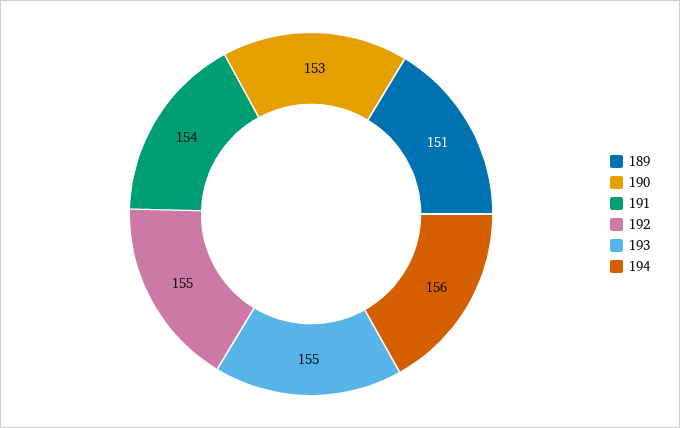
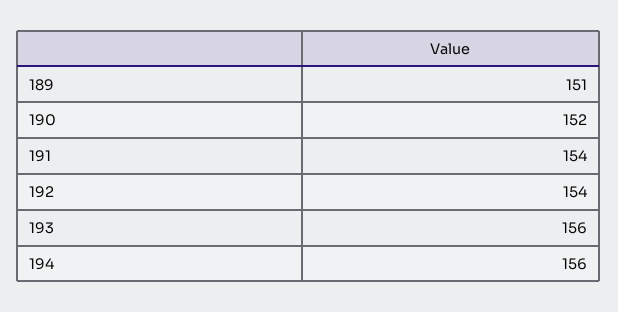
190: 153 -> 152
192: 155 -> 154
193: 155 -> 156

